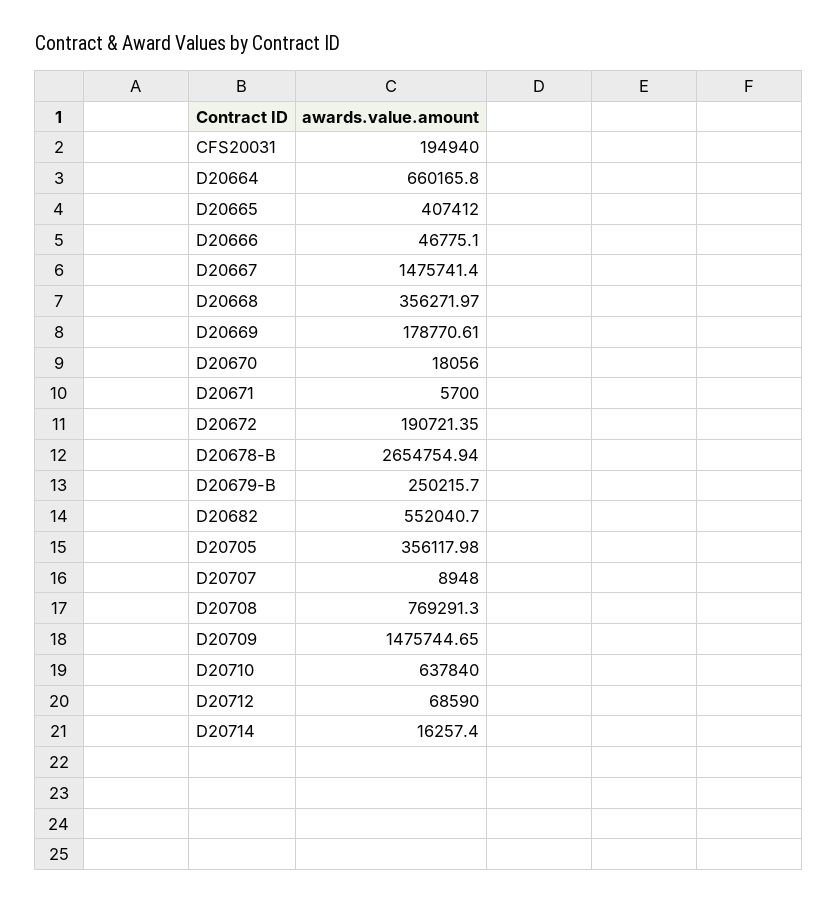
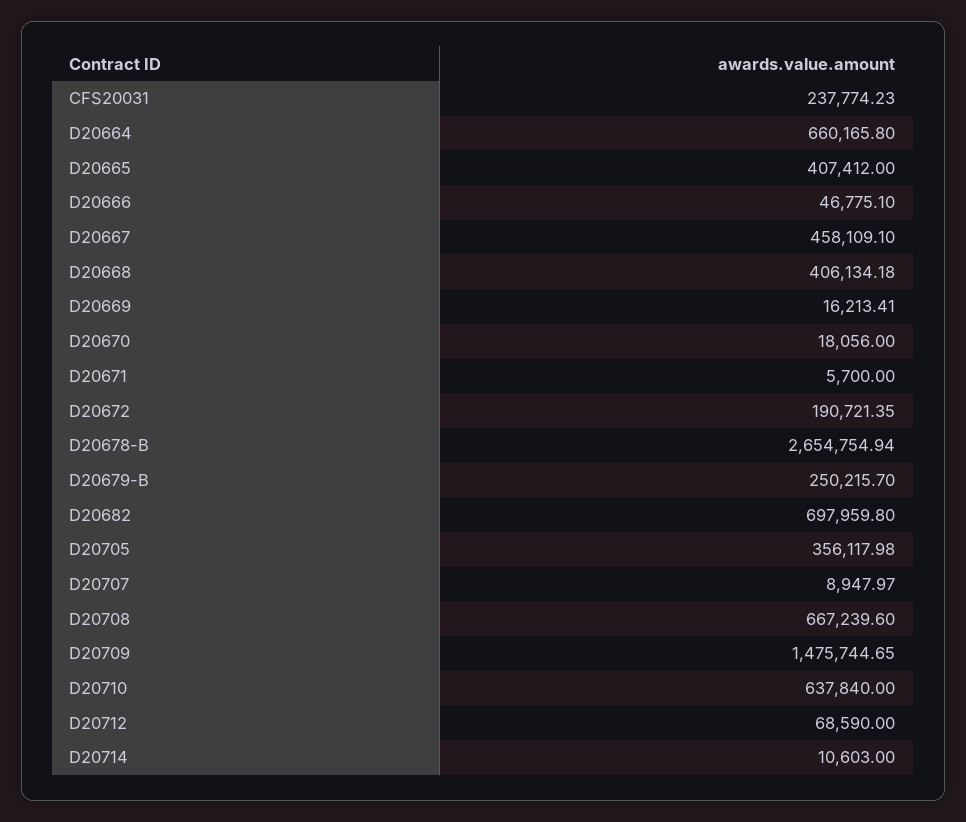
CFS20031: 194940 -> 237774.23
D20667: 1475741.4 -> 458109.1
D20668: 356271.97 -> 406134.18
D20669: 178770.61 -> 16213.41
D20682: 552040.7 -> 697959.8
D20707: 8948 -> 8947.97
D20708: 769291.3 -> 667239.6
D20714: 16257.4 -> 10603

